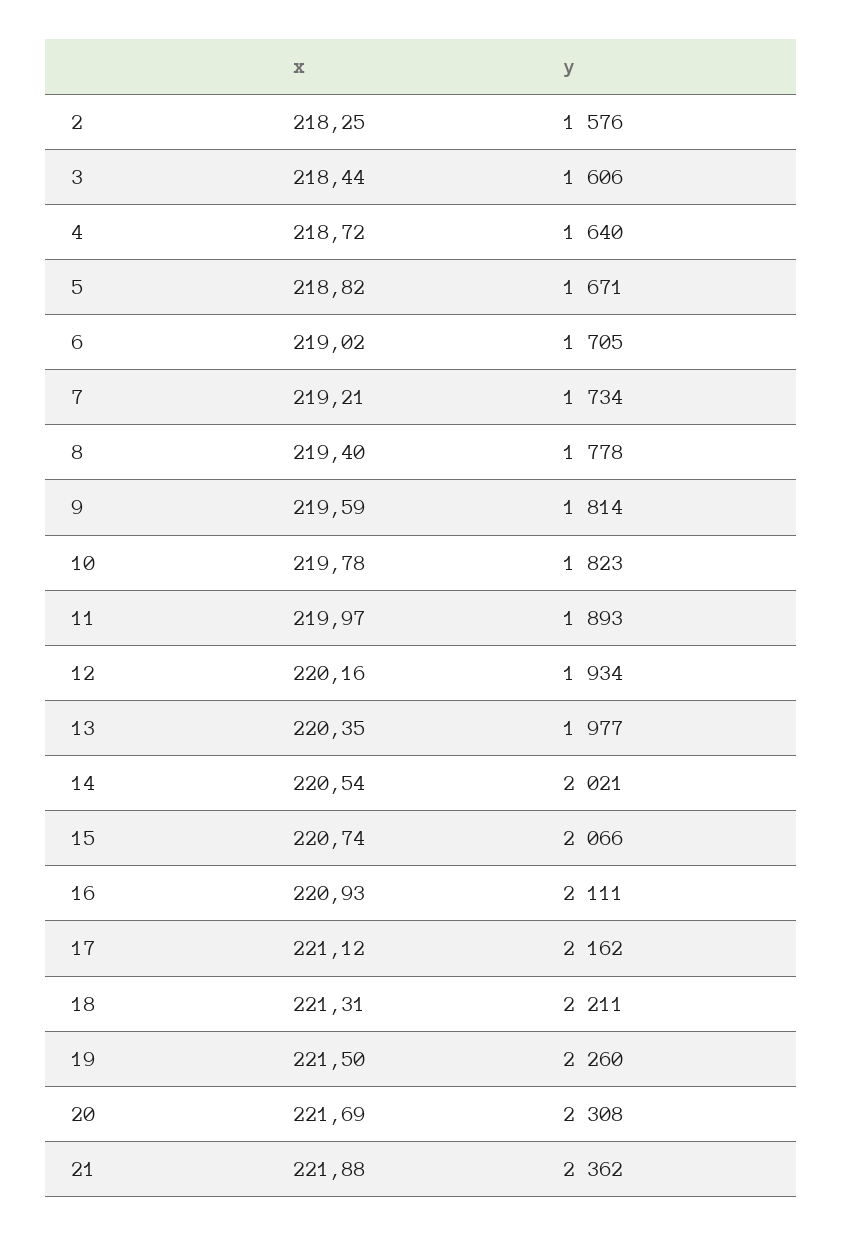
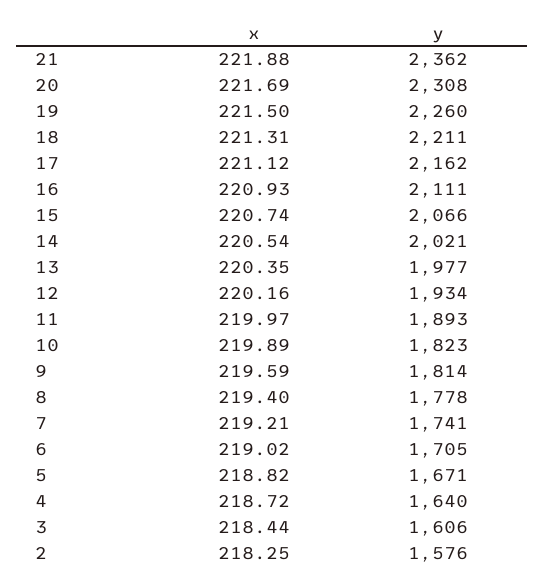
y, 7: 1734 -> 1741
x, 10: 219.78 -> 219.89

